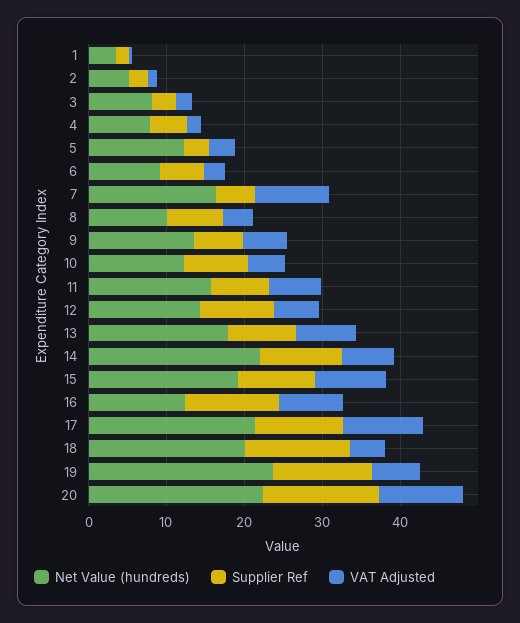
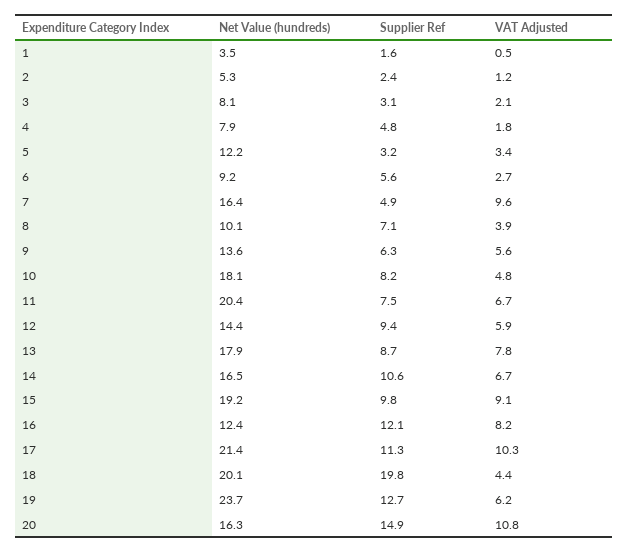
Net Value (hundreds), 10: 12 -> 18.1
Net Value (hundreds), 11: 16 -> 20.4
Net Value (hundreds), 14: 22 -> 16.5
Supplier Ref, 18: 14 -> 19.8
Net Value (hundreds), 20: 22 -> 16.3

